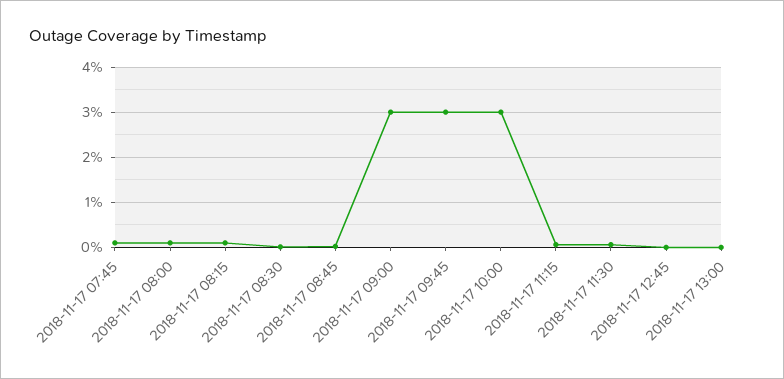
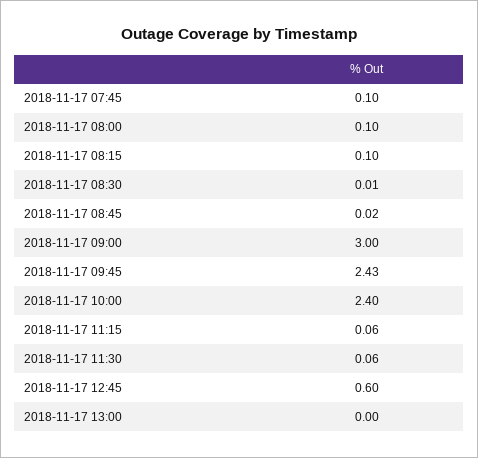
2018-11-17 09:45: 3 -> 2.43
2018-11-17 10:00: 3 -> 2.4
2018-11-17 12:45: 0 -> 0.6

